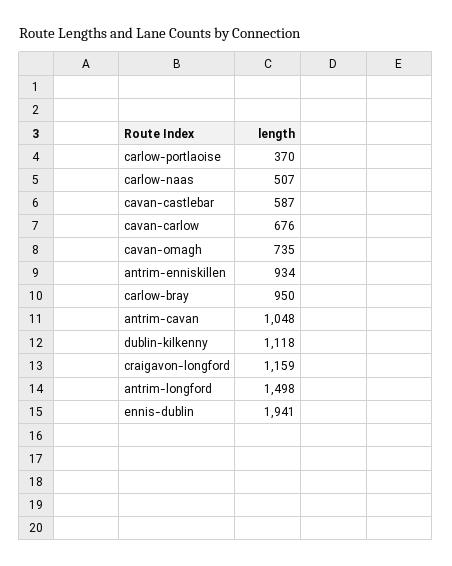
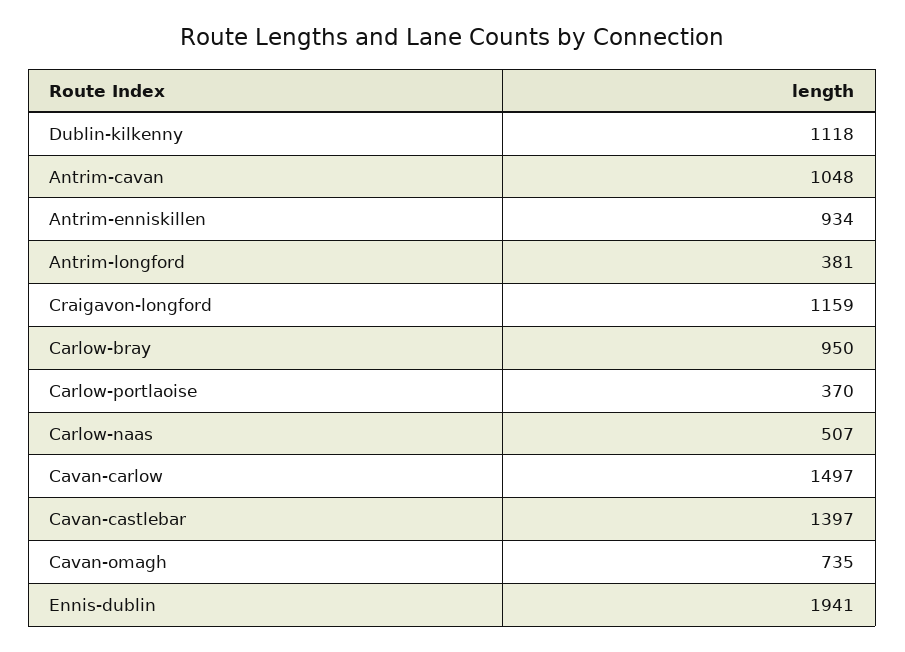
cavan-castlebar: 587 -> 1397
cavan-carlow: 676 -> 1497
antrim-longford: 1498 -> 381

